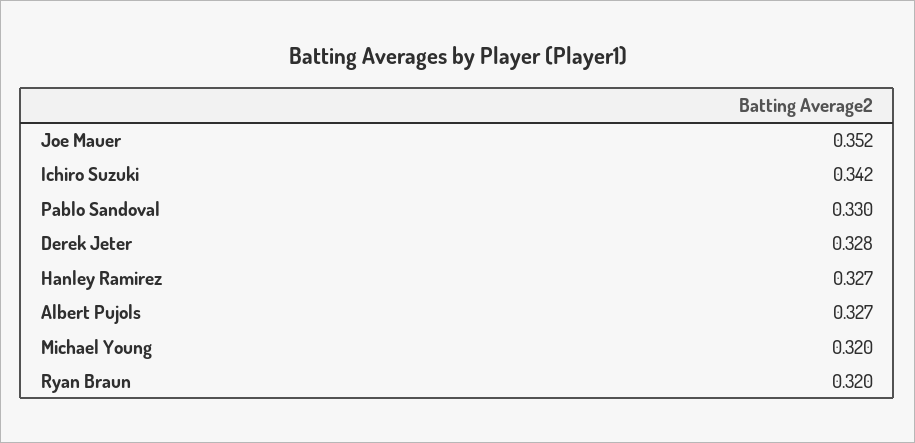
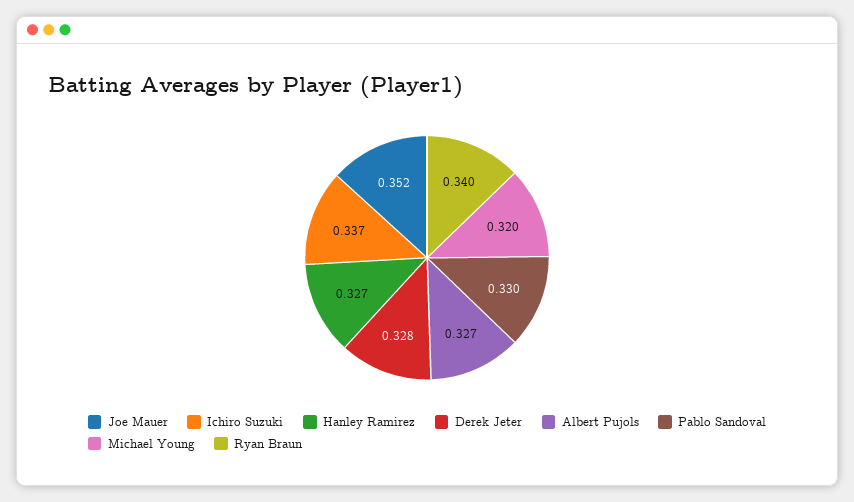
Ichiro Suzuki: 0.342 -> 0.337
Ryan Braun: 0.32 -> 0.34

